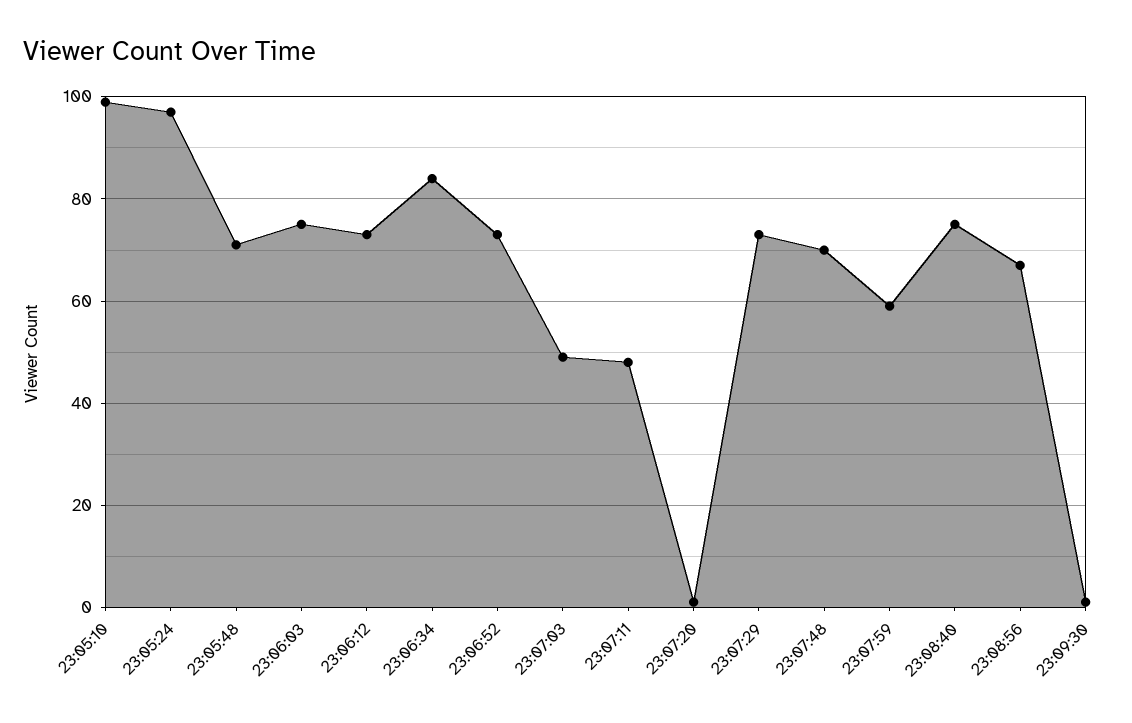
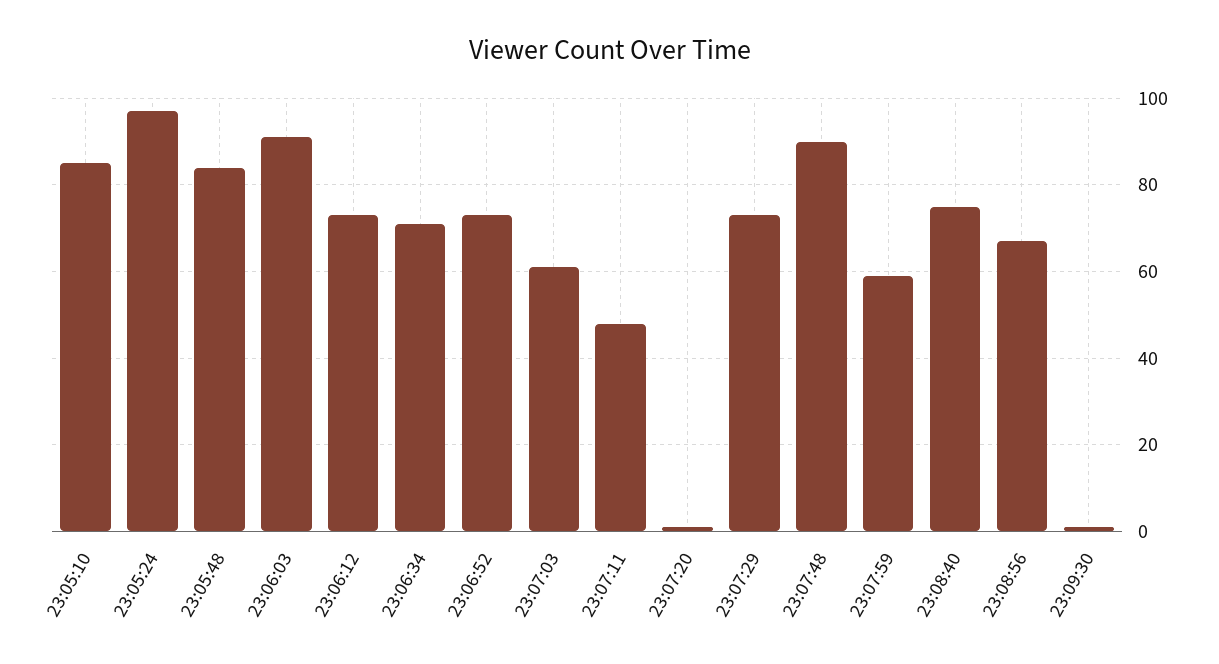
23:05:10: 100 -> 85
23:05:48: 70 -> 85
23:06:03: 75 -> 90
23:06:34: 85 -> 70
23:07:03: 50 -> 60
23:07:48: 70 -> 90

